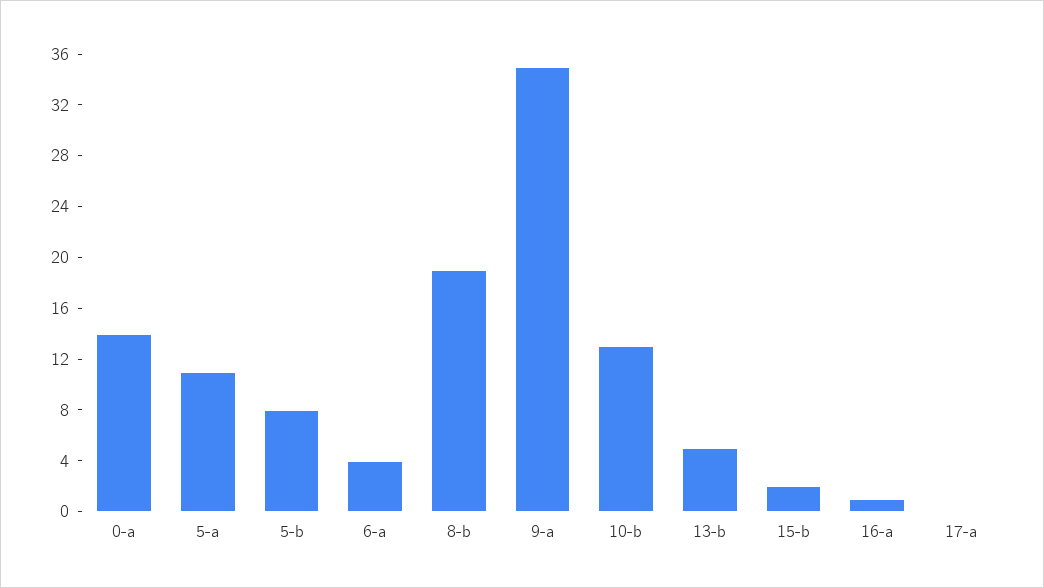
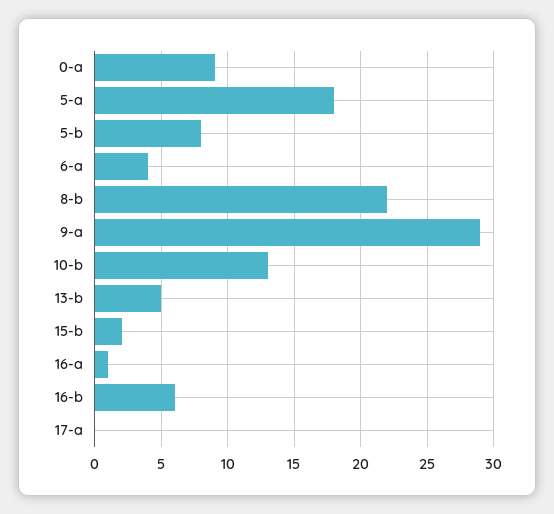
0-a: 14 -> 9
5-a: 11 -> 18
8-b: 19 -> 22
9-a: 35 -> 29
16-b: none -> 6

